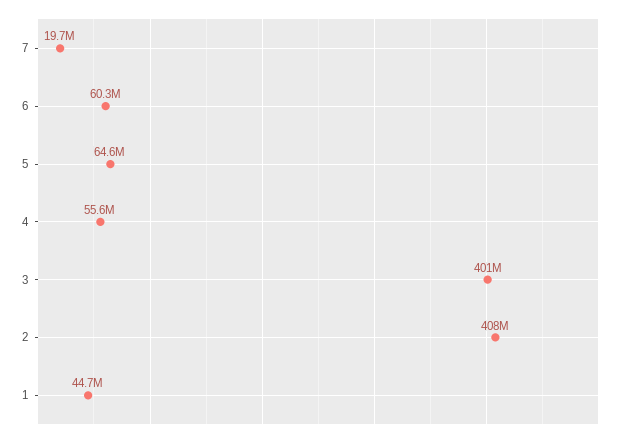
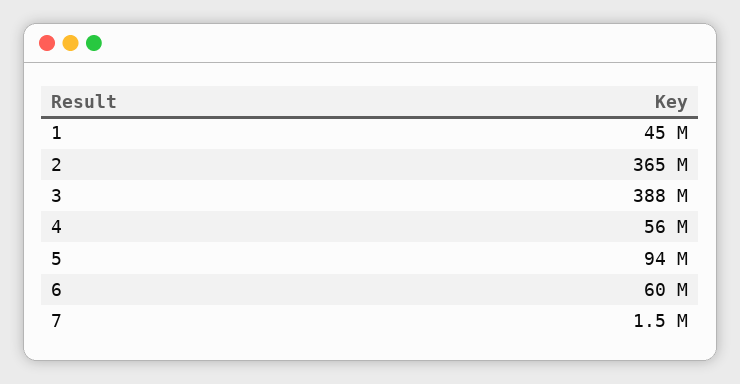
7: 19700000 -> 1500000
5: 64600000 -> 94000000
3: 401000000 -> 388000000
2: 408000000 -> 365000000

